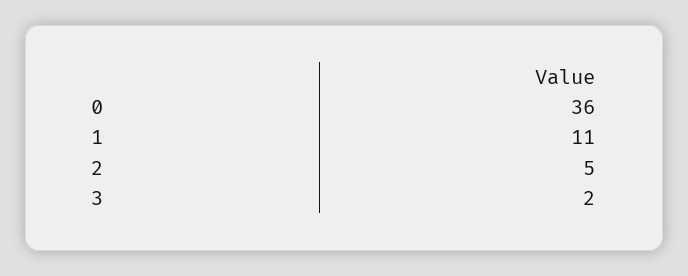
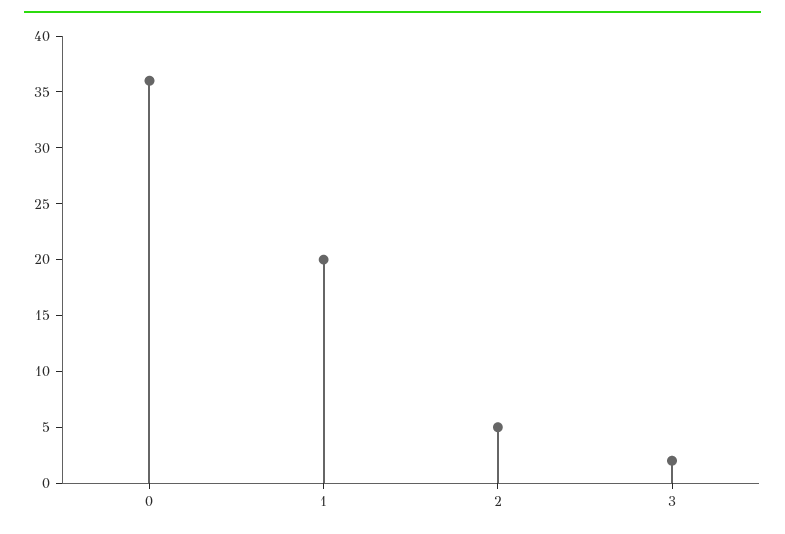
1: 11 -> 20

